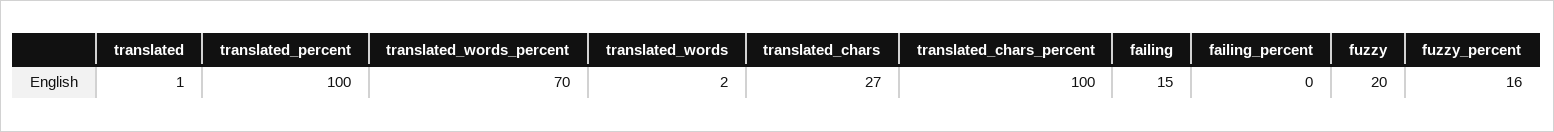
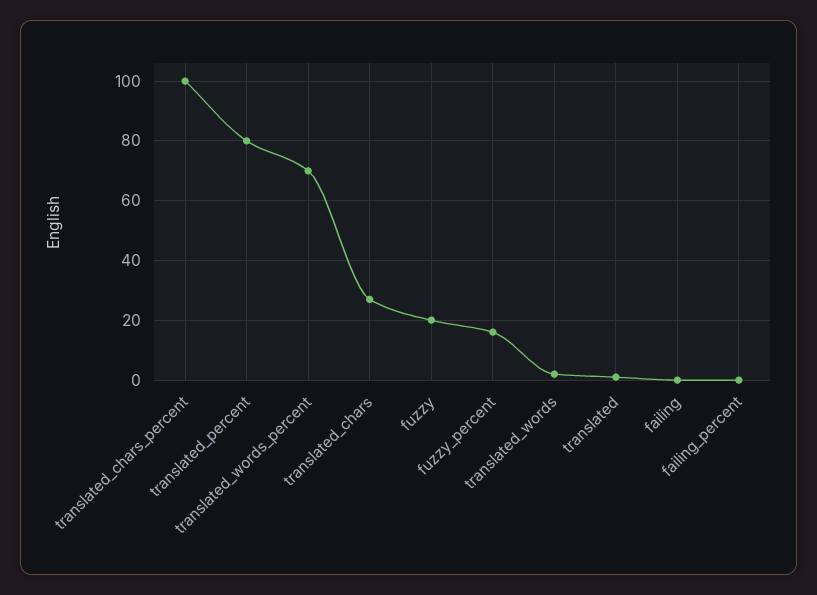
translated_percent: 100 -> 80
failing: 15 -> 0

